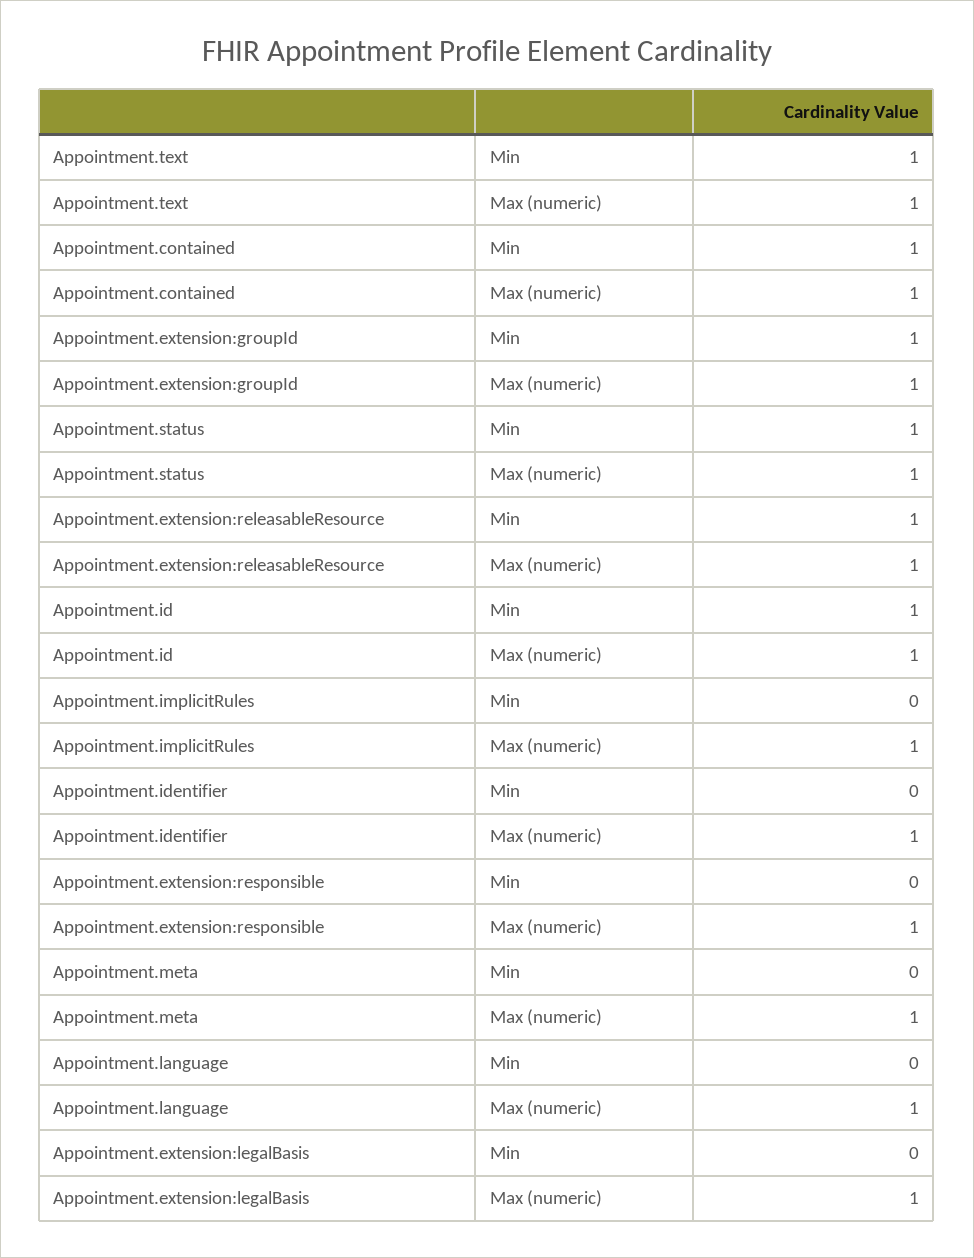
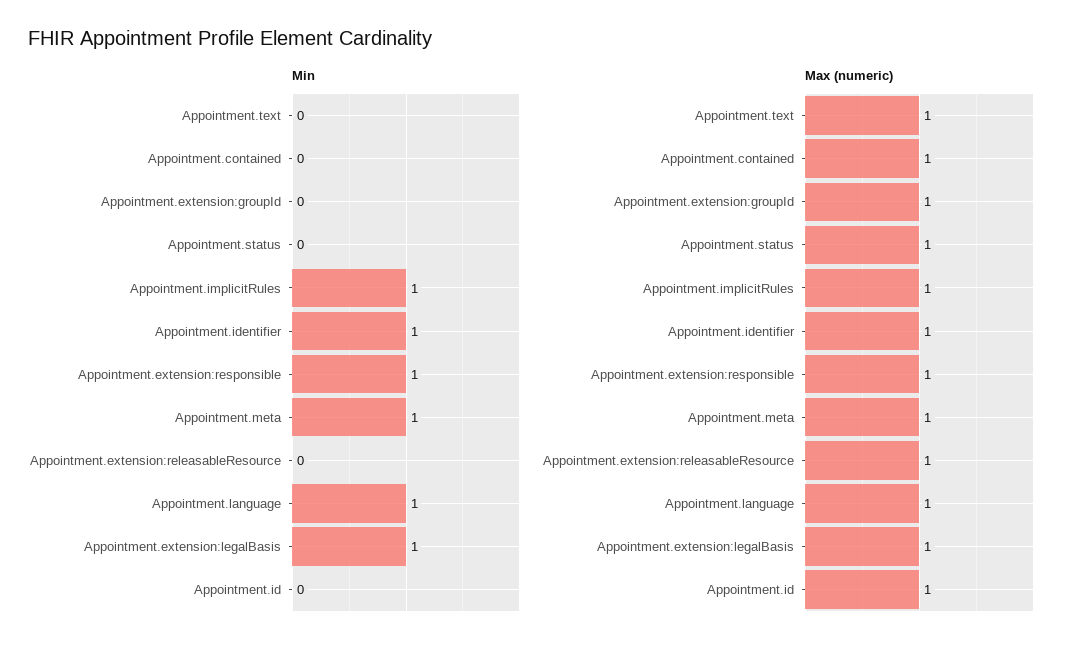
Min, Appointment.text: 1 -> 0
Min, Appointment.contained: 1 -> 0
Min, Appointment.extension:groupId: 1 -> 0
Min, Appointment.status: 1 -> 0
Min, Appointment.extension:releasableResource: 1 -> 0
Min, Appointment.id: 1 -> 0
Min, Appointment.implicitRules: 0 -> 1
Min, Appointment.identifier: 0 -> 1
Min, Appointment.extension:responsible: 0 -> 1
Min, Appointment.meta: 0 -> 1
Min, Appointment.language: 0 -> 1
Min, Appointment.extension:legalBasis: 0 -> 1

